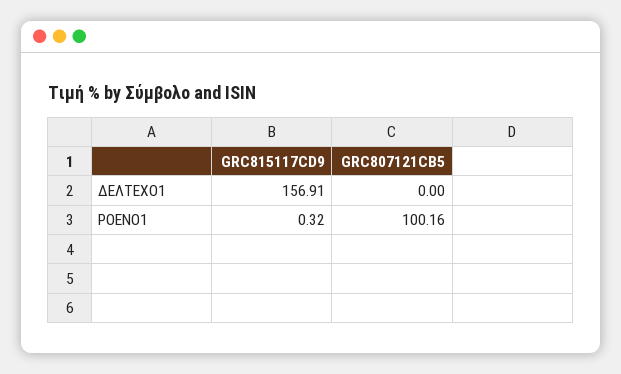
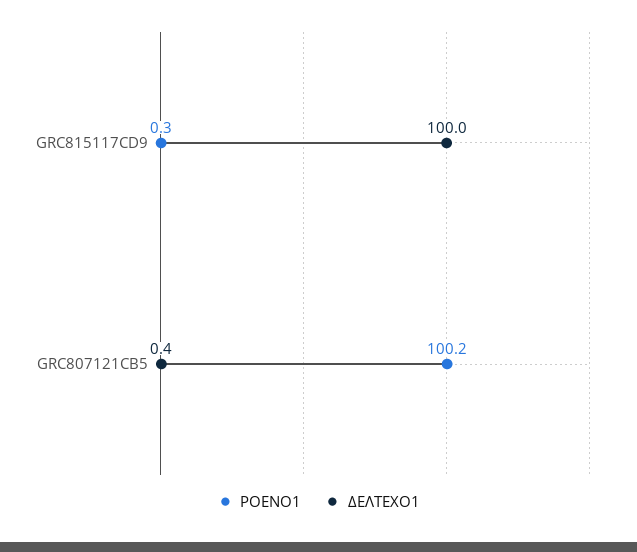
ΔΕΛΤΕΧΟ1, GRC815117CD9: 156.91 -> 100
ΔΕΛΤΕΧΟ1, GRC807121CB5: 0 -> 0.4

